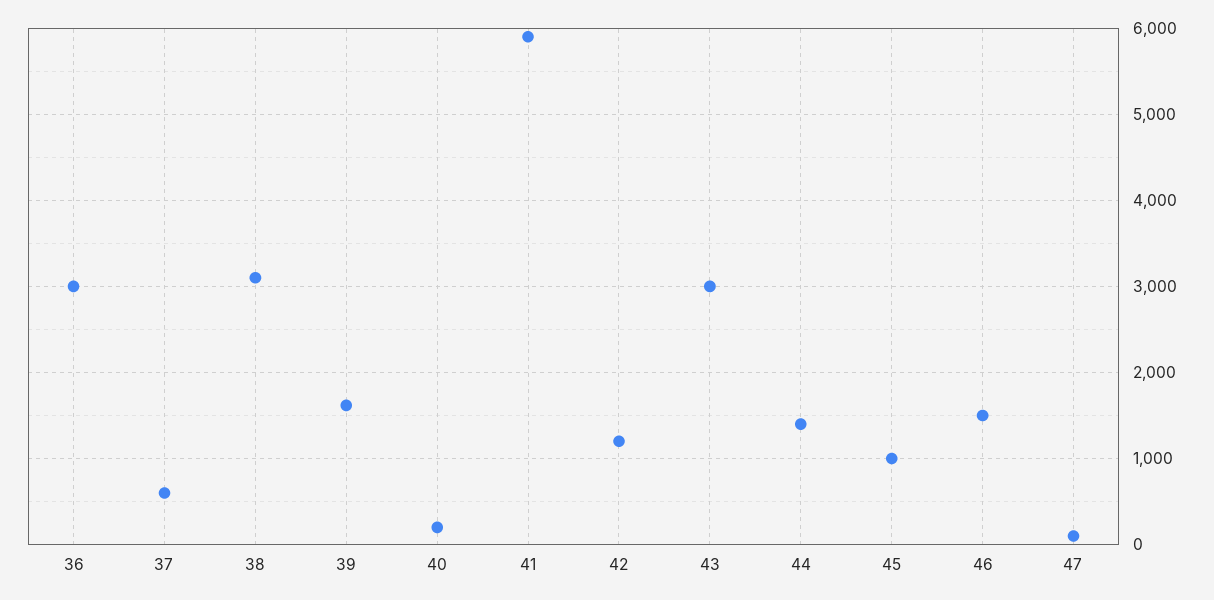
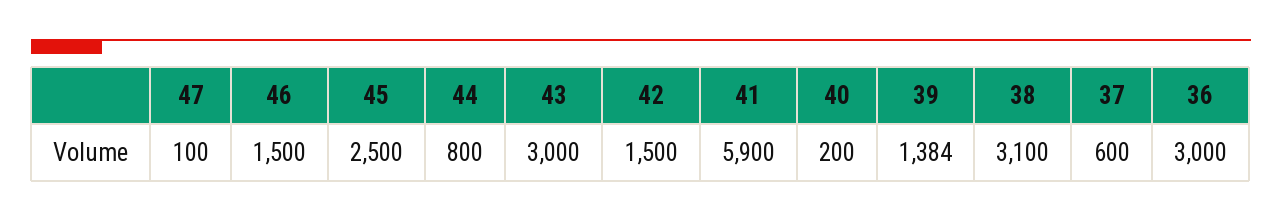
39: 1600 -> 1384
42: 1200 -> 1500
44: 1400 -> 800
45: 1000 -> 2500

